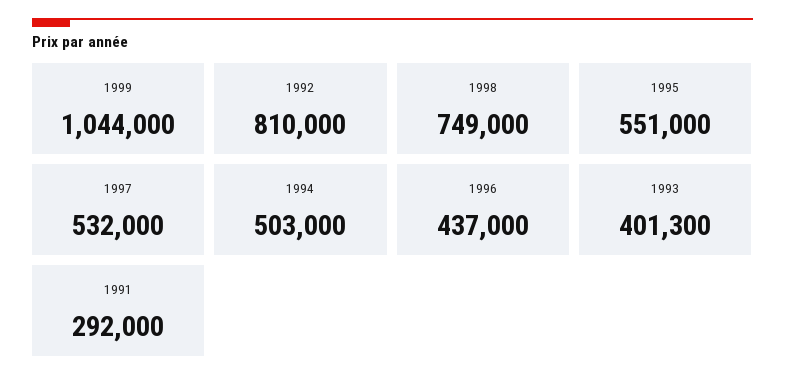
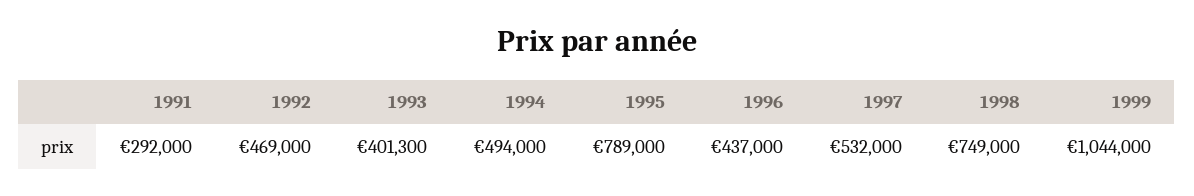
1992: 810000 -> 469000
1995: 551000 -> 789000
1994: 503000 -> 494000

